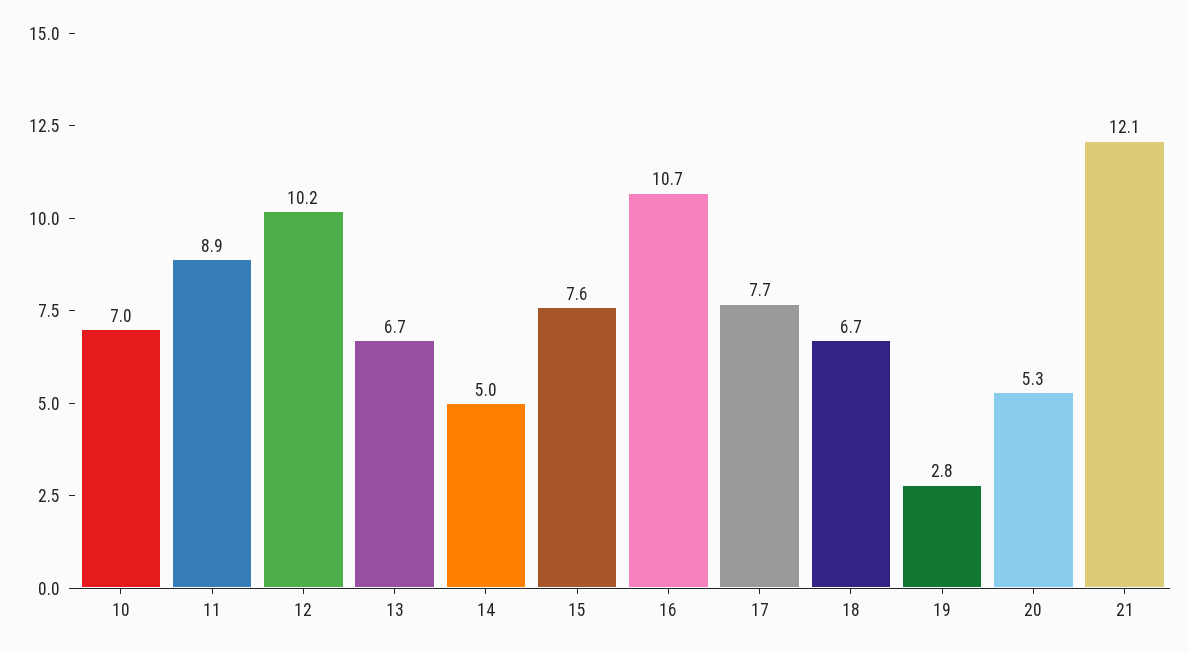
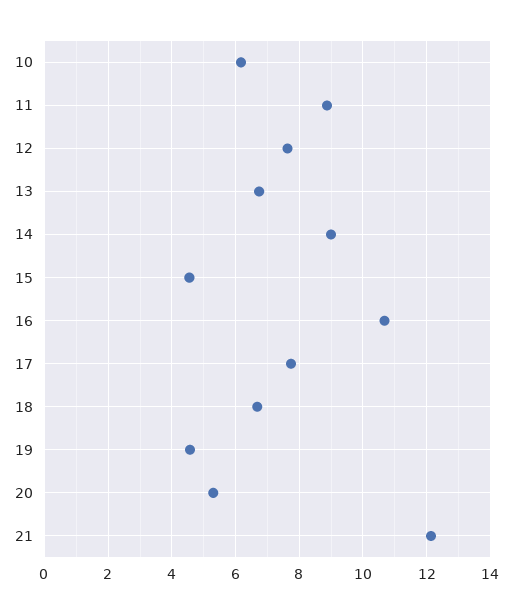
10: 7 -> 6.2
12: 10.2 -> 7.6
14: 5 -> 9
15: 7.6 -> 4.6
19: 2.8 -> 4.6

